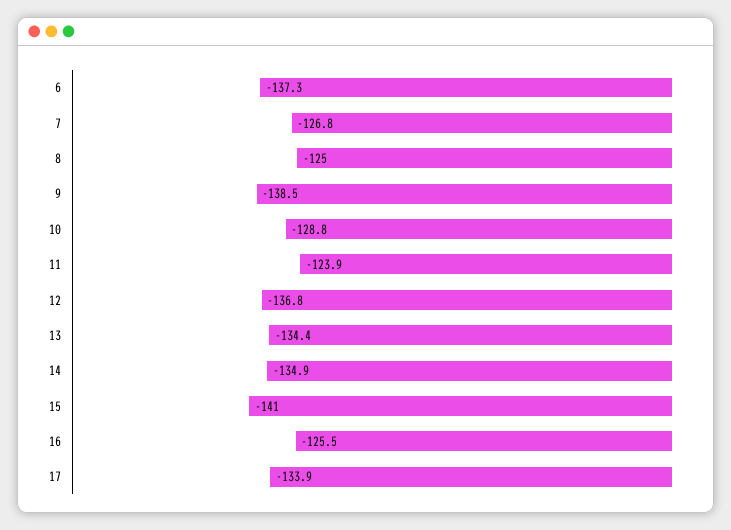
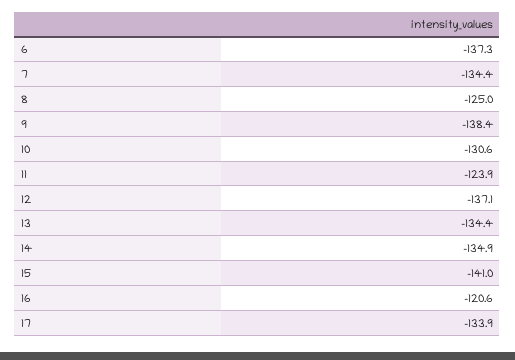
7: -126.8 -> -134.4
9: -138.5 -> -138.4
10: -128.8 -> -130.6
12: -136.8 -> -137.1
16: -125.5 -> -120.6

